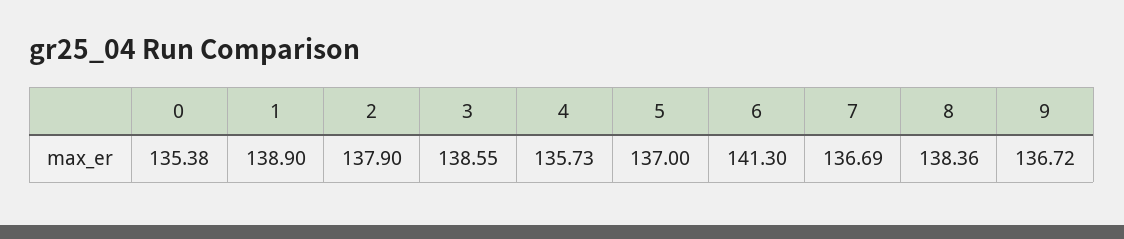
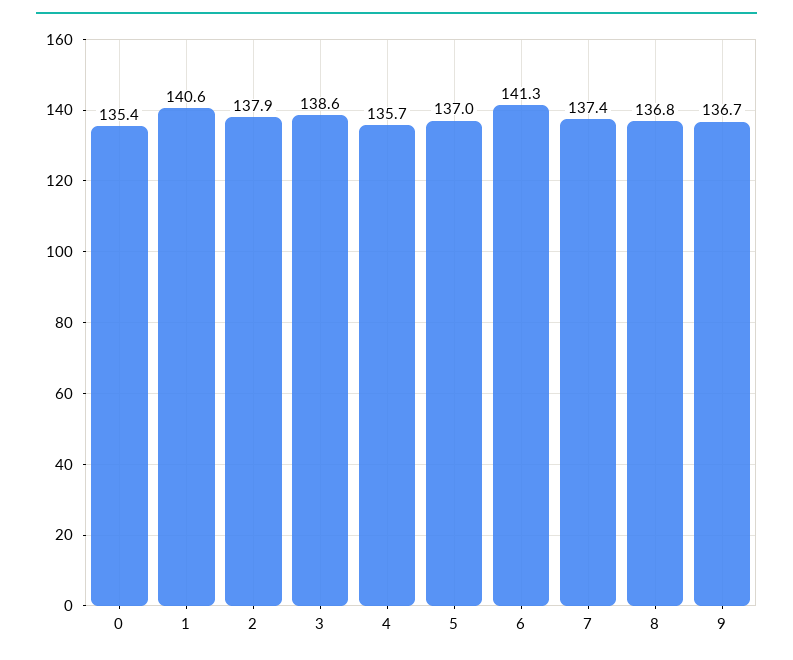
1: 138.9 -> 140.6
7: 136.69 -> 137.4
8: 138.36 -> 136.8

